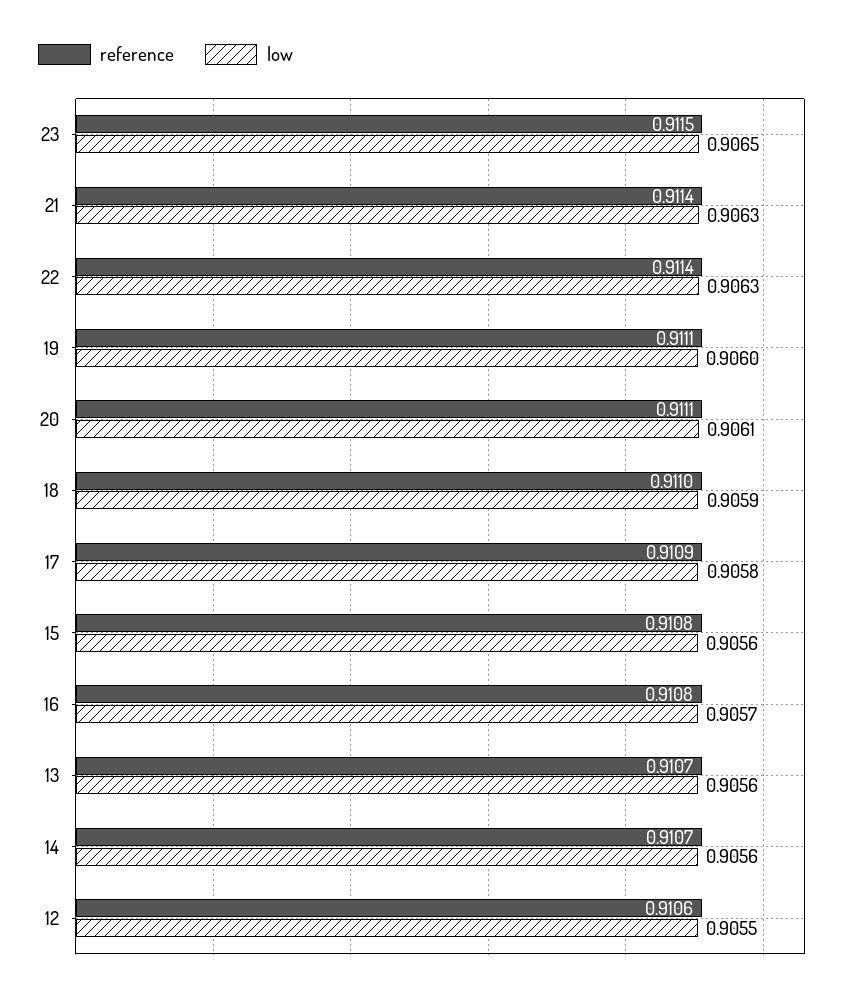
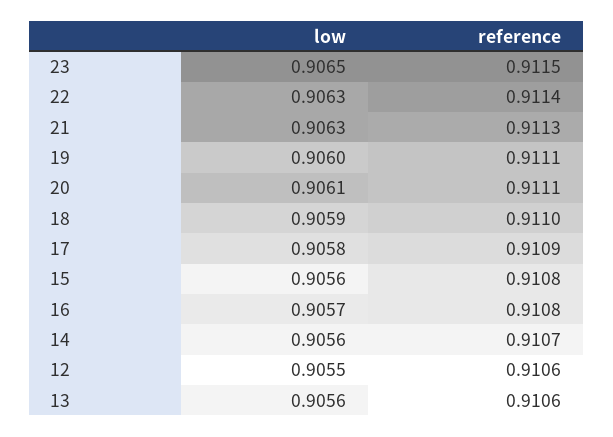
reference, 21: 0.9114 -> 0.9113
reference, 13: 0.9107 -> 0.9106

